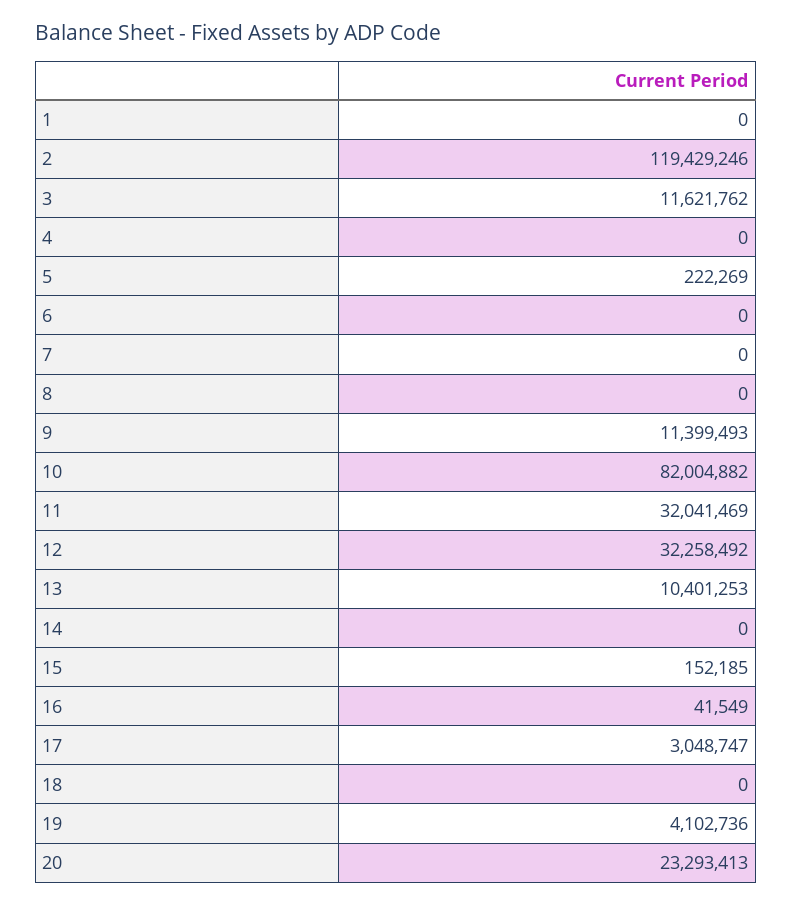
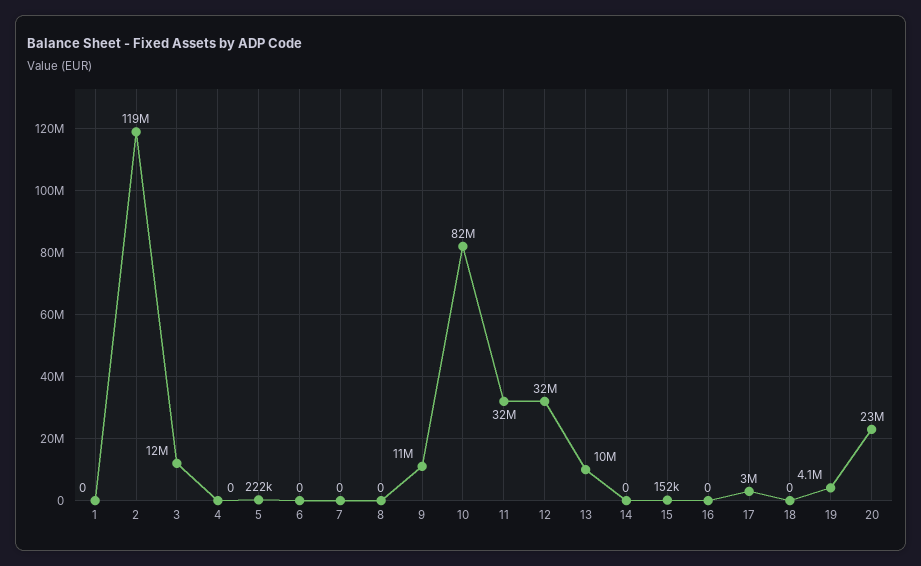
16: 41549 -> 0

